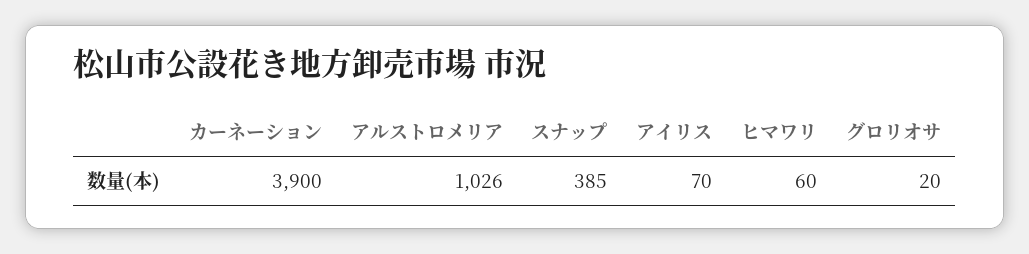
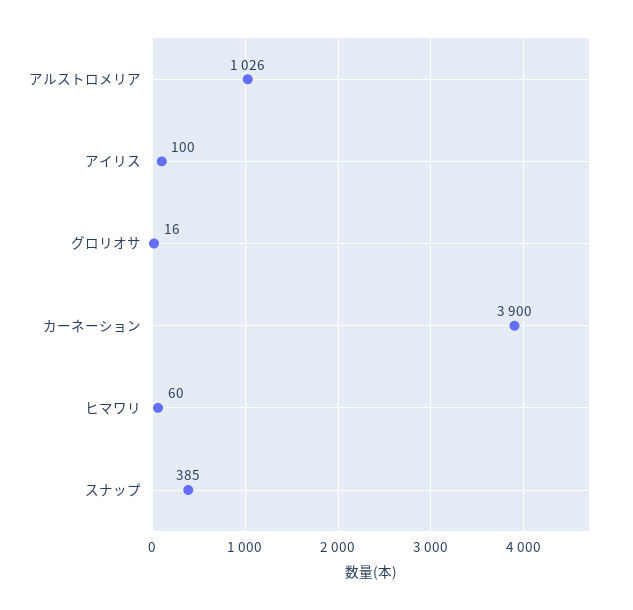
アイリス: 70 -> 100
グロリオサ: 20 -> 16

